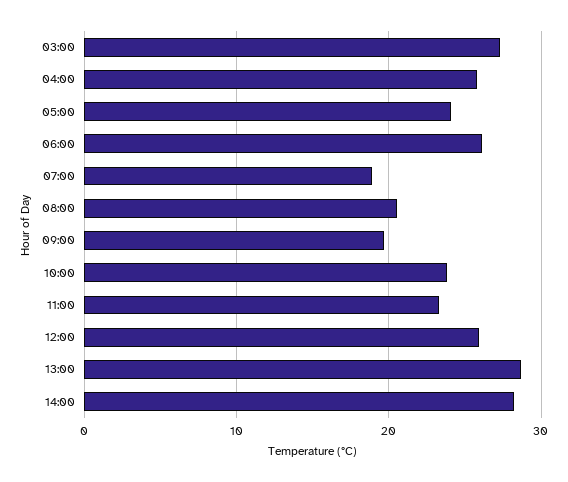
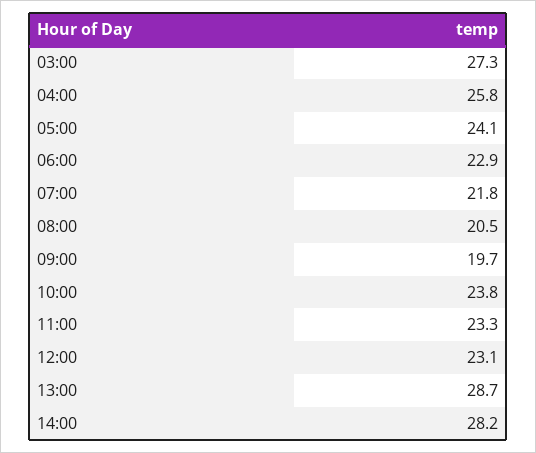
06:00: 26 -> 22.9
07:00: 19 -> 21.8
12:00: 26 -> 23.1

